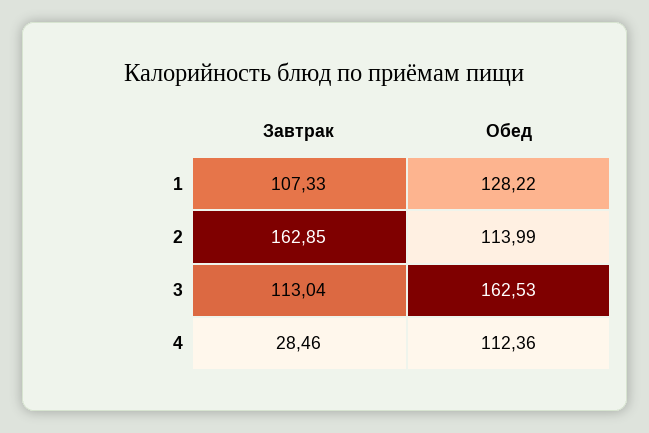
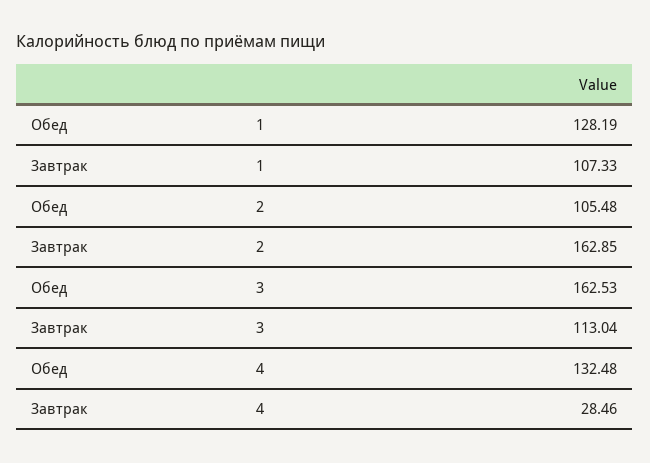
Обед, 1: 128.22 -> 128.19
Обед, 2: 113.99 -> 105.48
Обед, 4: 112.36 -> 132.48

